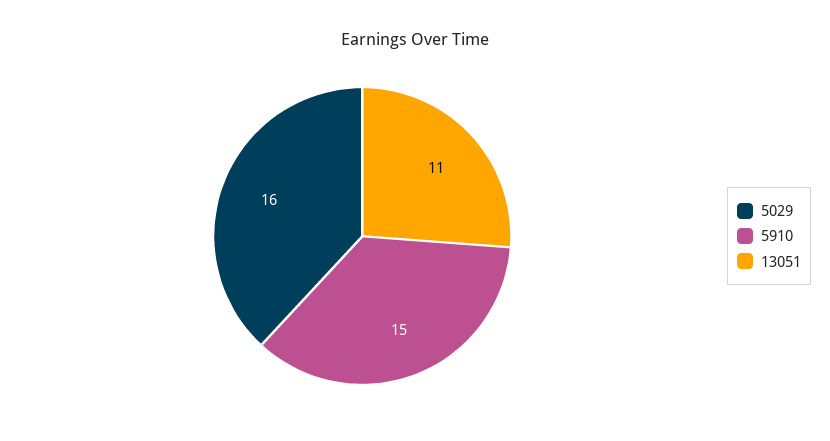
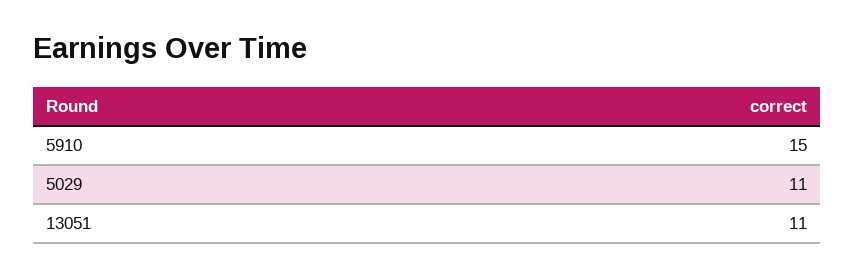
5029: 16 -> 11

